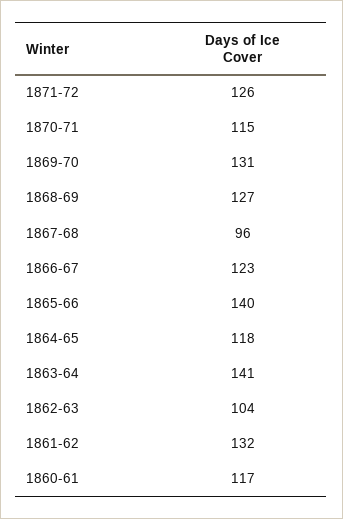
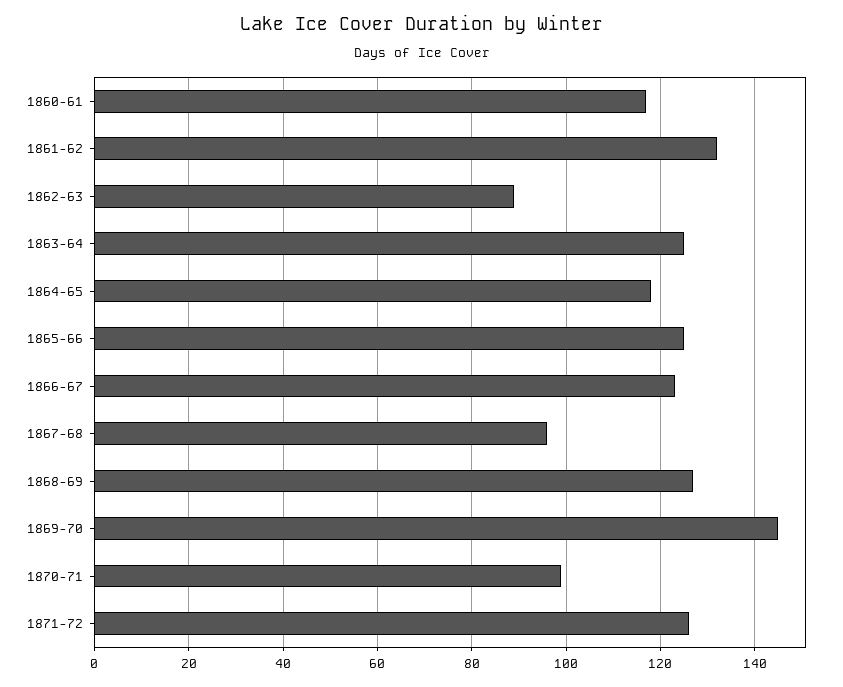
1870-71: 115 -> 100
1869-70: 131 -> 145
1865-66: 140 -> 125
1863-64: 141 -> 125
1862-63: 104 -> 90

